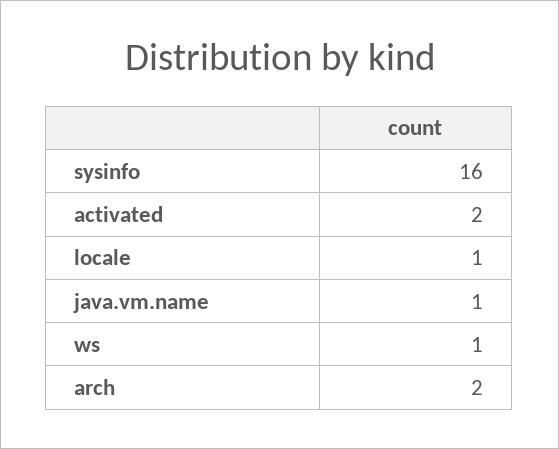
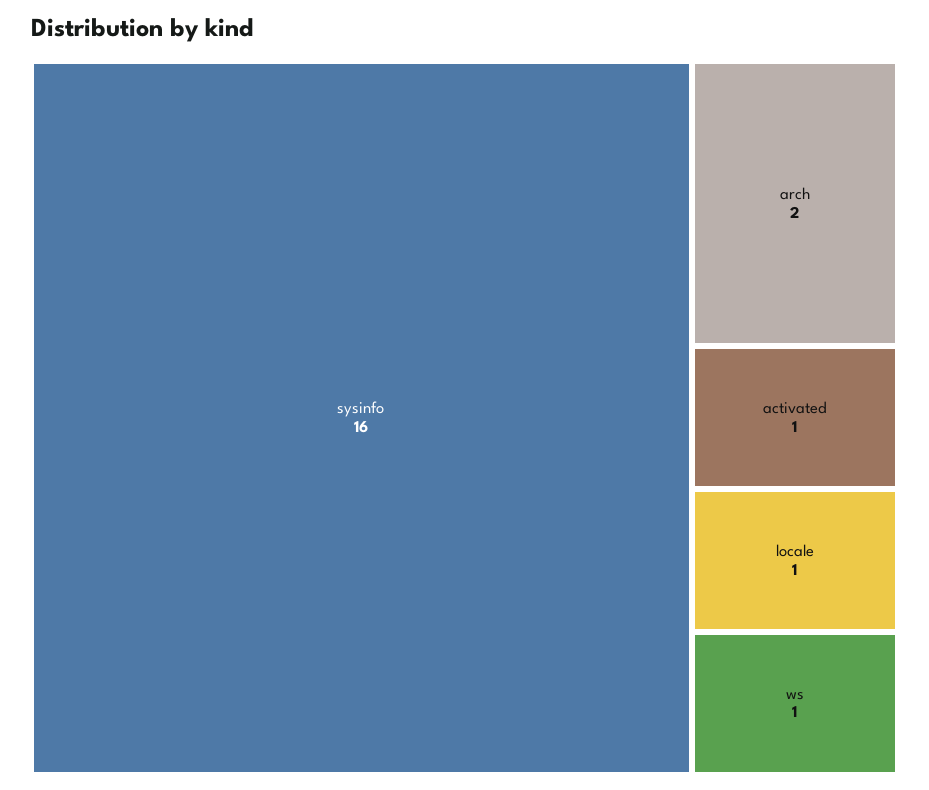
activated: 2 -> 1
java.vm.name: 1 -> none

